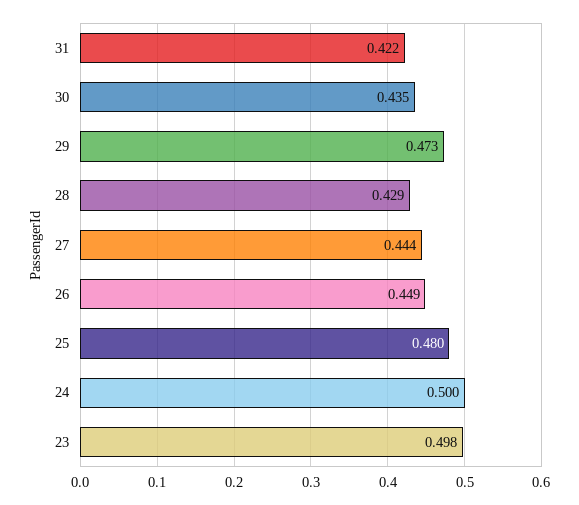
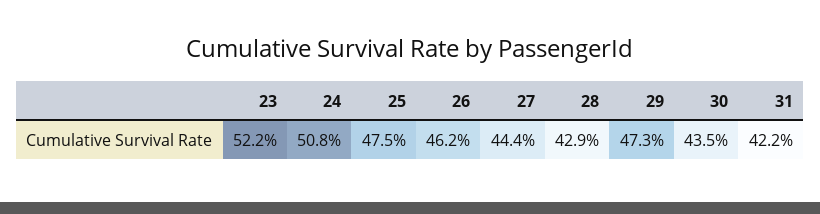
26: 0.449 -> 0.462
25: 0.48 -> 0.475
24: 0.5 -> 0.508
23: 0.498 -> 0.522

